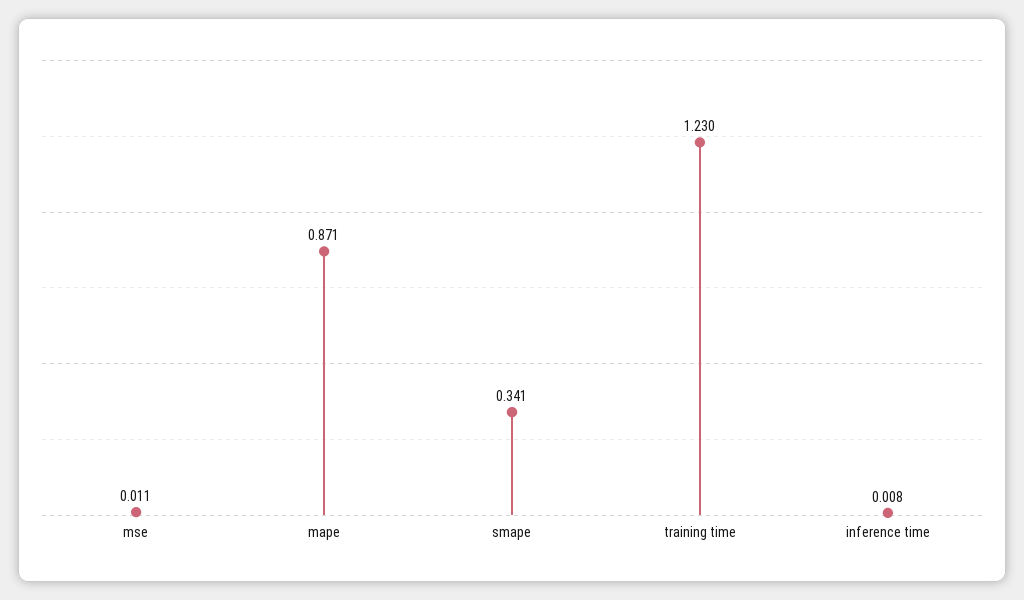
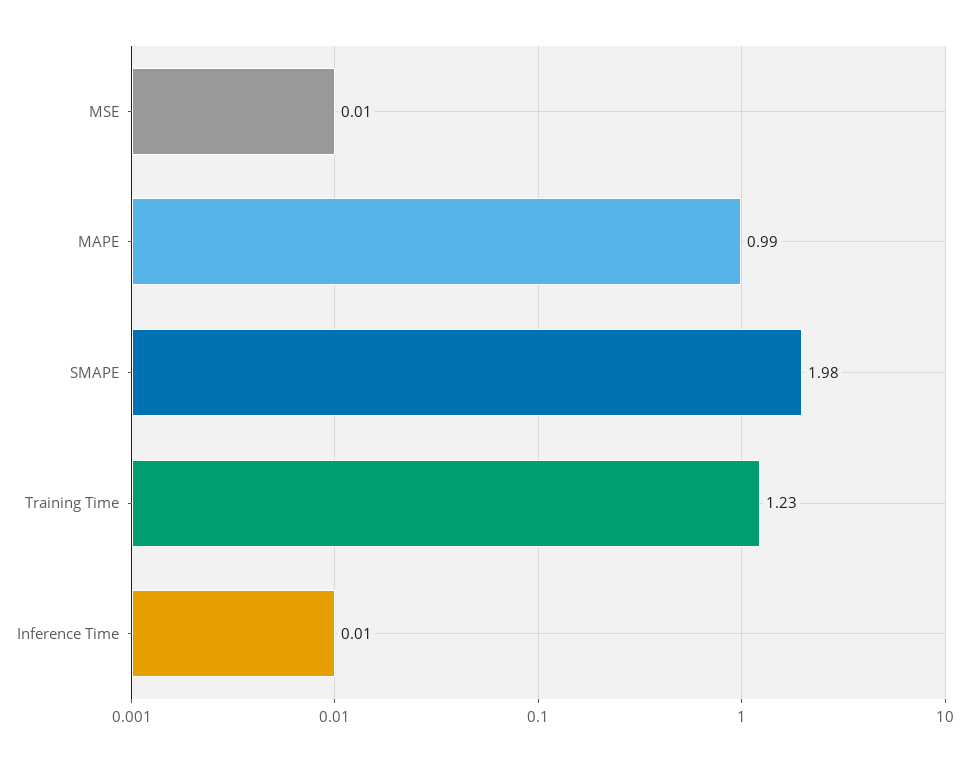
mape: 0.871 -> 0.99
smape: 0.341 -> 1.98

